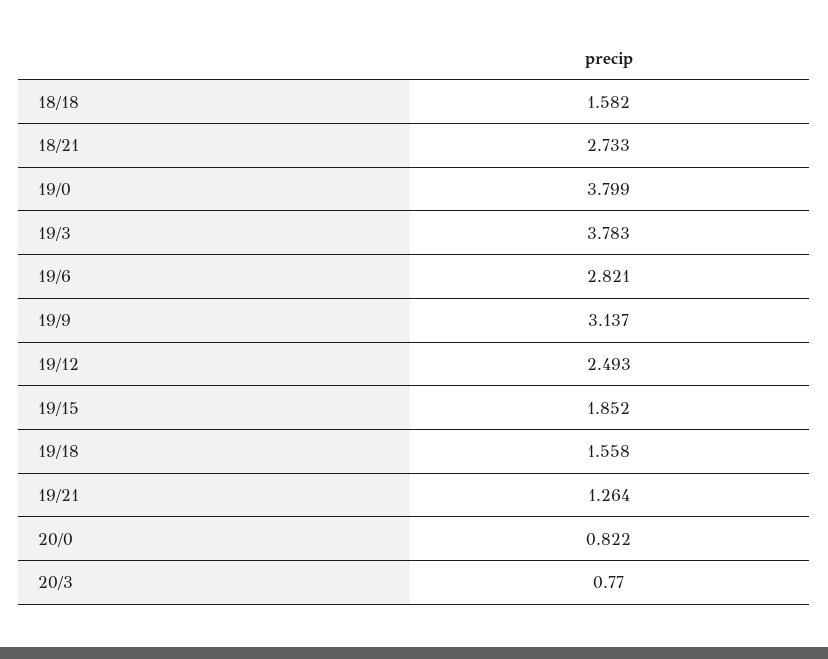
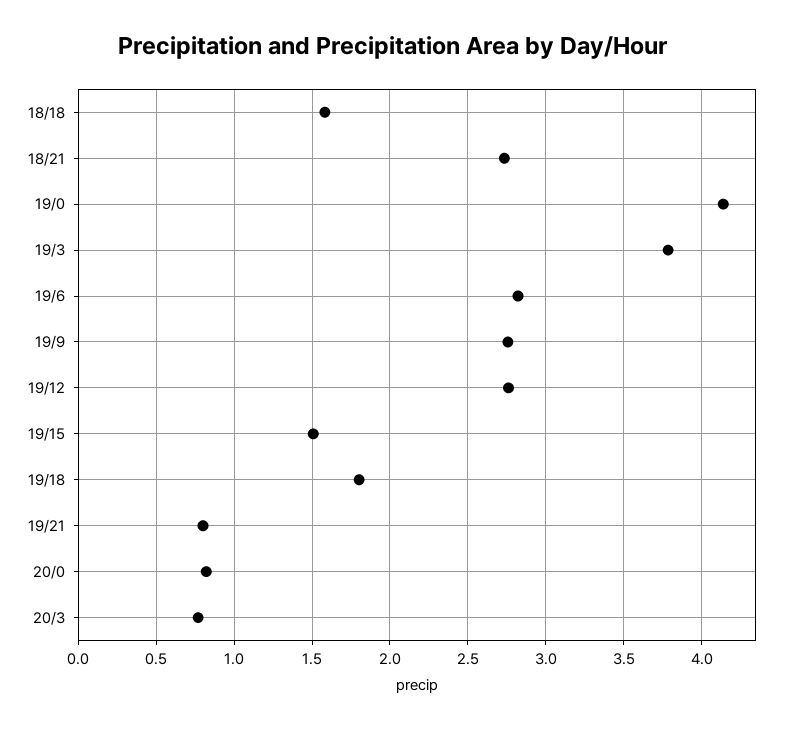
19/0: 3.799 -> 4.15
19/9: 3.137 -> 2.75
19/12: 2.493 -> 2.75
19/15: 1.852 -> 1.5
19/18: 1.558 -> 1.8
19/21: 1.264 -> 0.8

